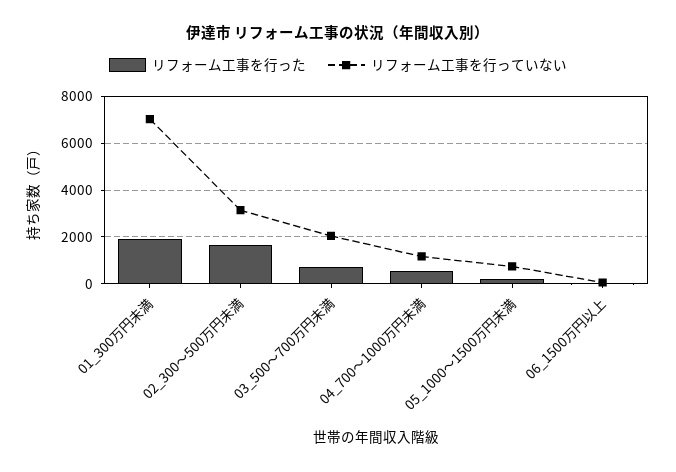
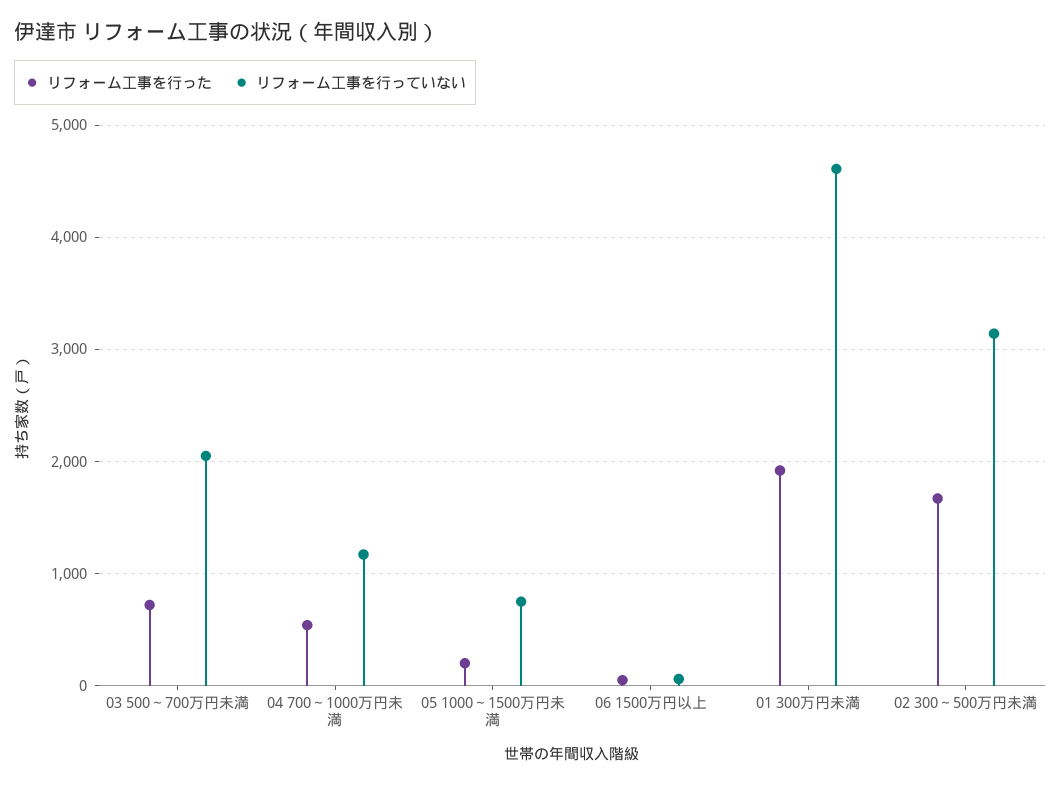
リフォーム工事を行っていない, 01_300万円未満: 7000 -> 4600

